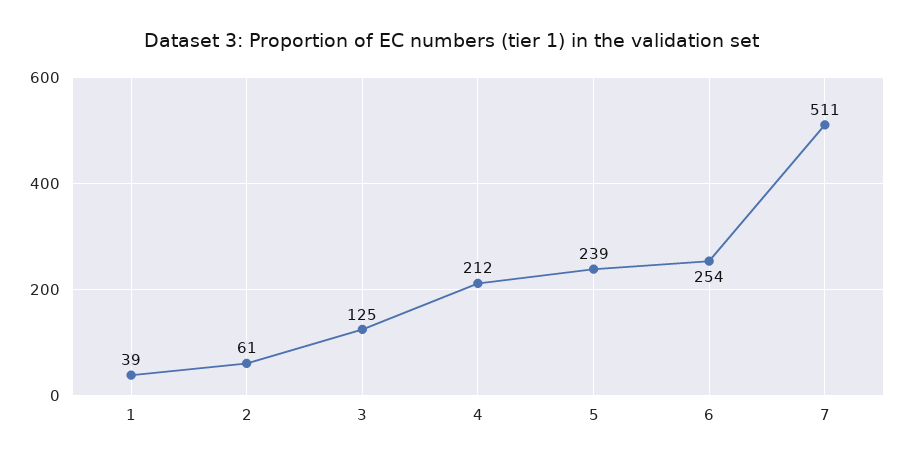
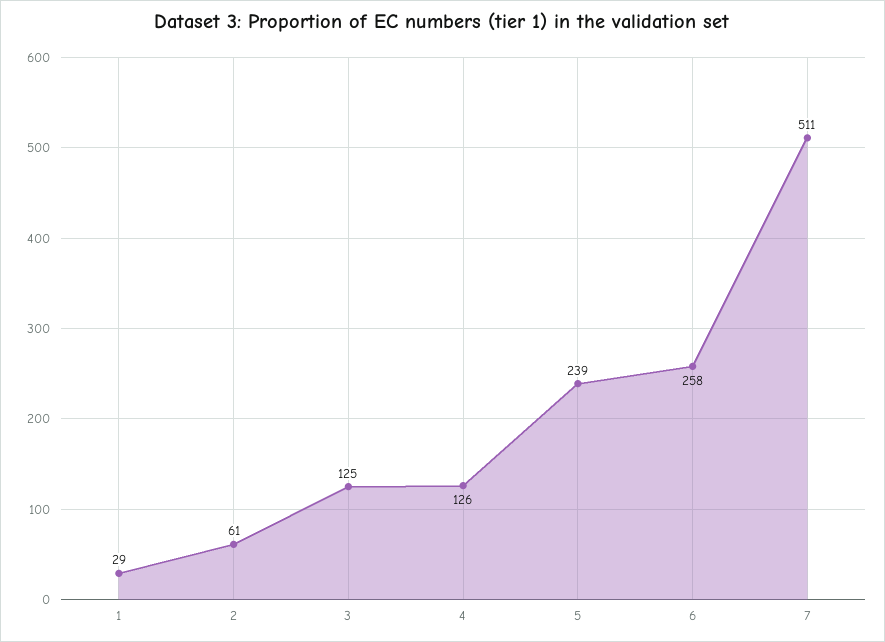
1: 39 -> 29
4: 212 -> 126
6: 254 -> 258

